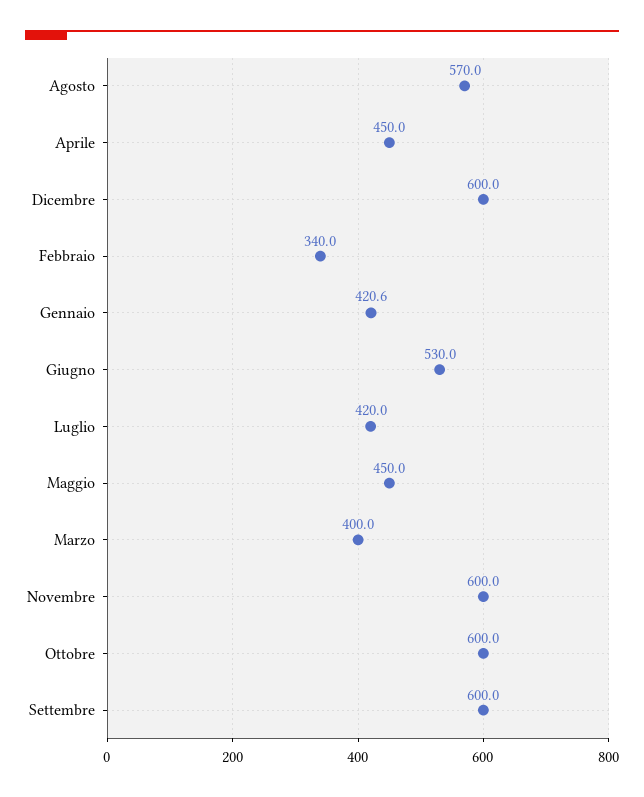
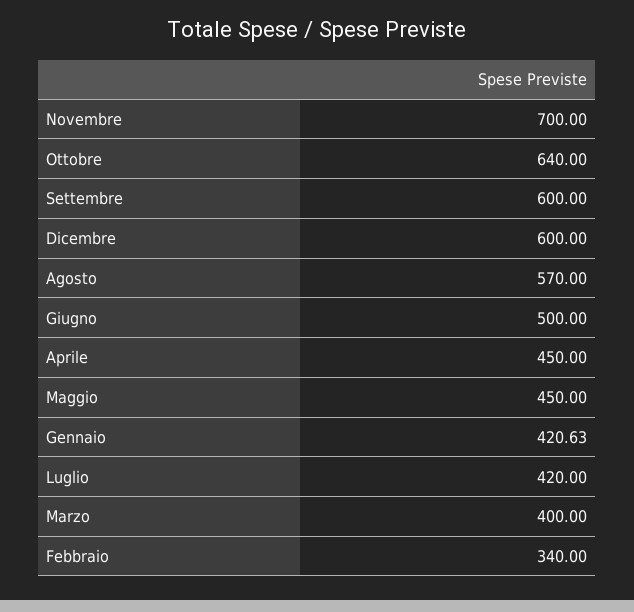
Giugno: 530 -> 500
Novembre: 600 -> 700
Ottobre: 600 -> 640

